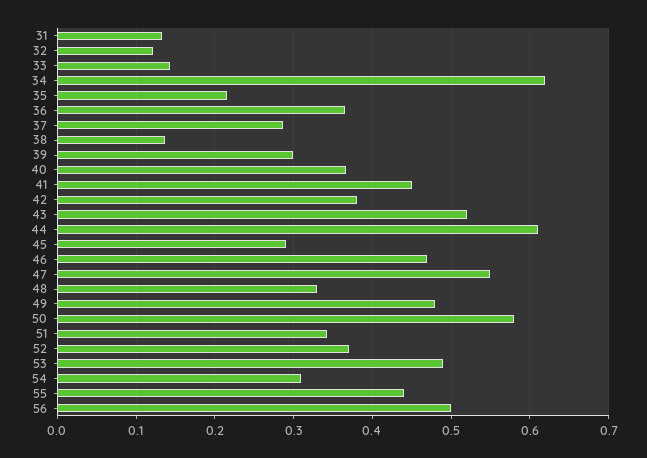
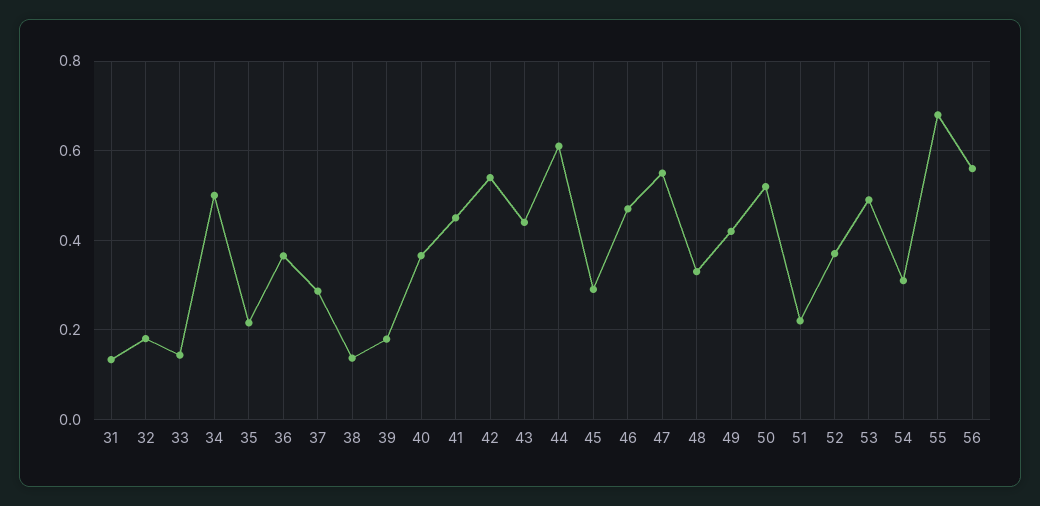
32: 0.12 -> 0.18
34: 0.62 -> 0.5
39: 0.3 -> 0.18
42: 0.38 -> 0.54
43: 0.52 -> 0.44
49: 0.48 -> 0.42
50: 0.58 -> 0.52
51: 0.34 -> 0.22
55: 0.44 -> 0.68
56: 0.5 -> 0.56

